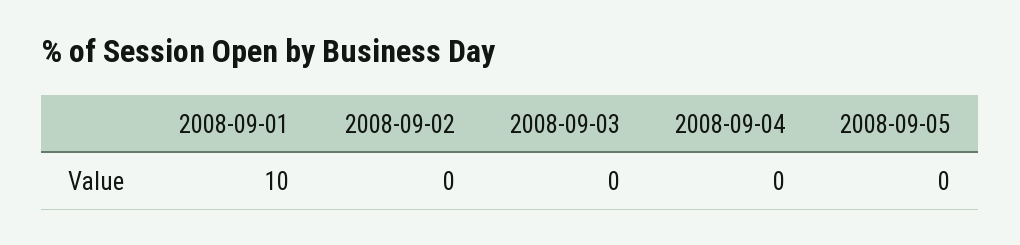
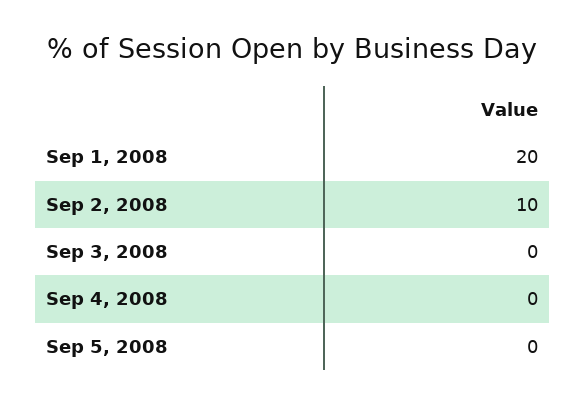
2008-09-01: 10 -> 20
2008-09-02: 0 -> 10

